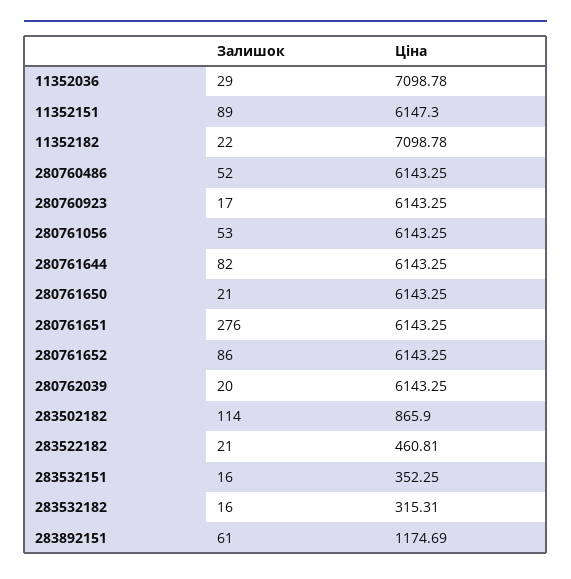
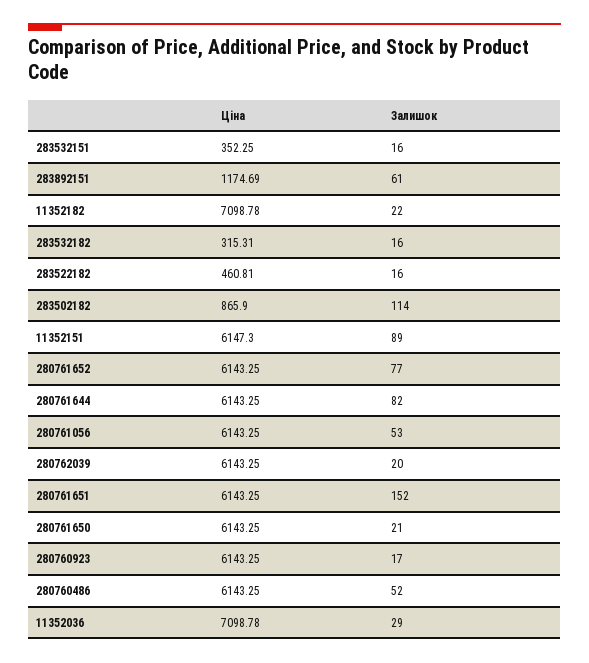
Залишок, 280761651: 276 -> 152
Залишок, 280761652: 86 -> 77
Залишок, 283522182: 21 -> 16

